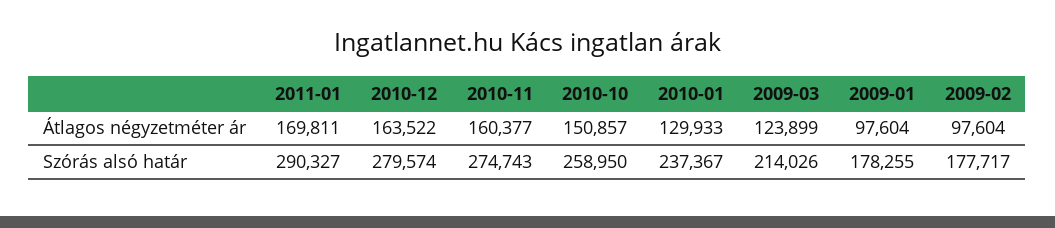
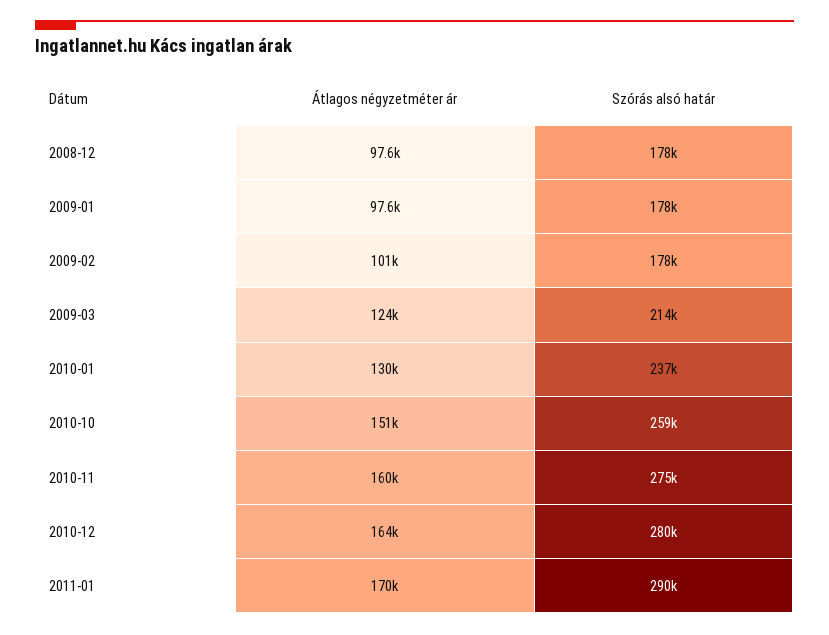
2009-02, Átlagos négyzetméter ár: 97604 -> 101000
2008-12, Átlagos négyzetméter ár: none -> 97600
2008-12, Szórás alsó határ: none -> 178000

